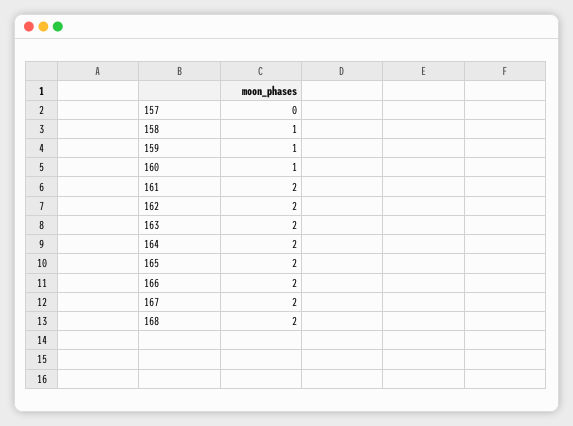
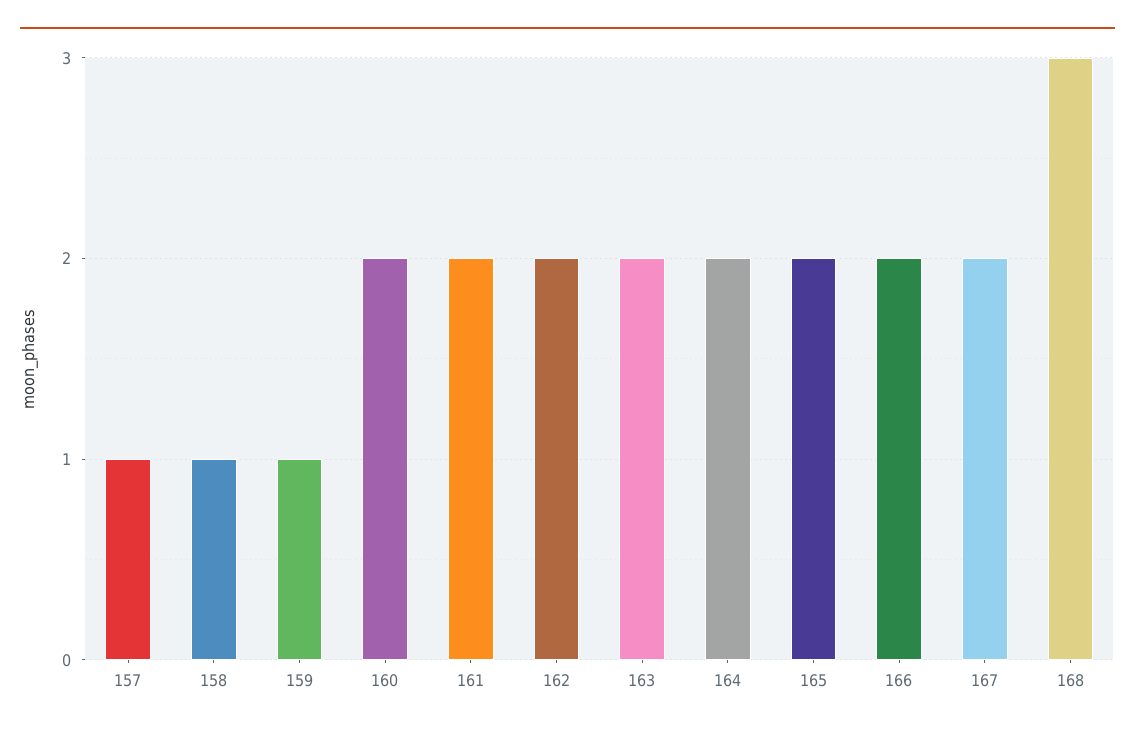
157: 0 -> 1
160: 1 -> 2
168: 2 -> 3

